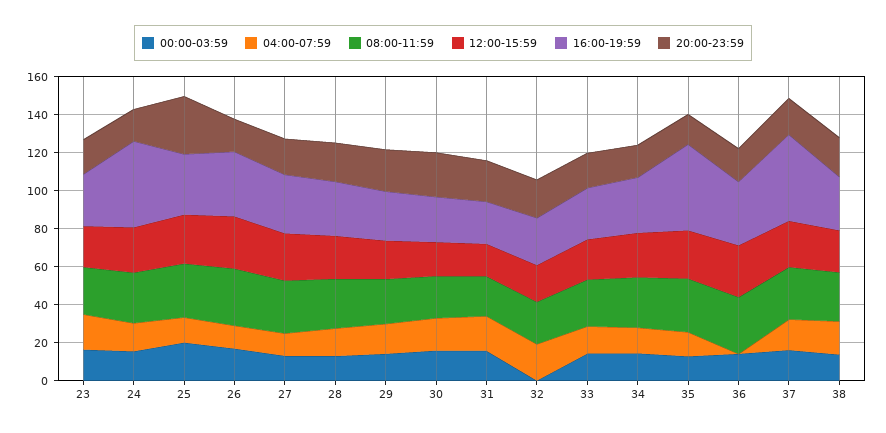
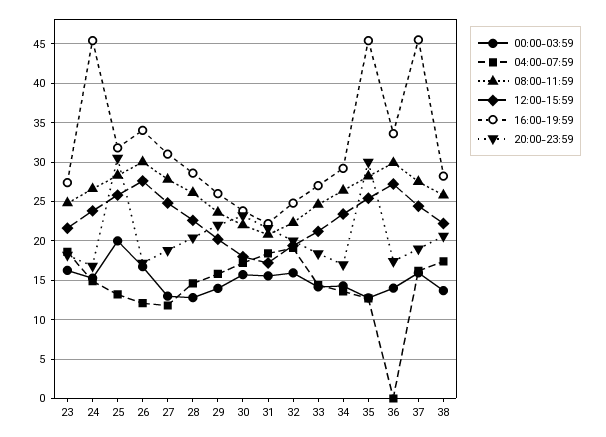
00:00-03:59, 32: 0 -> 16
20:00-23:59, 35: 15 -> 30

